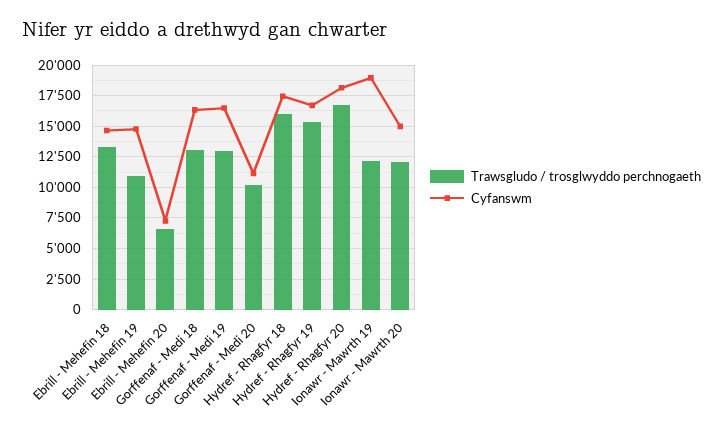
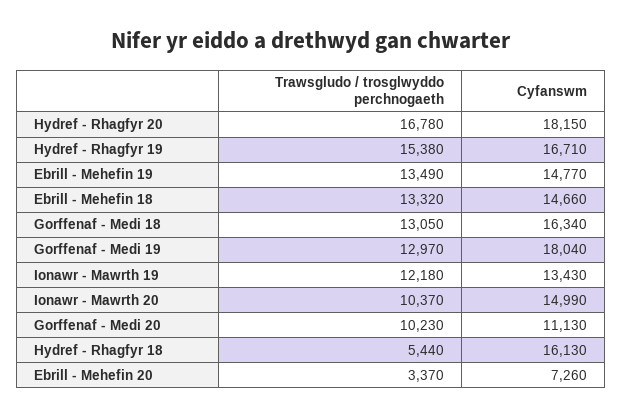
Trawsgludo / trosglwyddo perchnogaeth, Ebrill - Mehefin 19: 11000 -> 13490
Trawsgludo / trosglwyddo perchnogaeth, Ebrill - Mehefin 20: 6500 -> 3370
Cyfanswm, Gorffenaf - Medi 19: 16500 -> 18040
Trawsgludo / trosglwyddo perchnogaeth, Hydref - Rhagfyr 18: 16000 -> 5440
Cyfanswm, Hydref - Rhagfyr 18: 17500 -> 16130
Cyfanswm, Ionawr - Mawrth 19: 19000 -> 13430
Trawsgludo / trosglwyddo perchnogaeth, Ionawr - Mawrth 20: 12000 -> 10370

